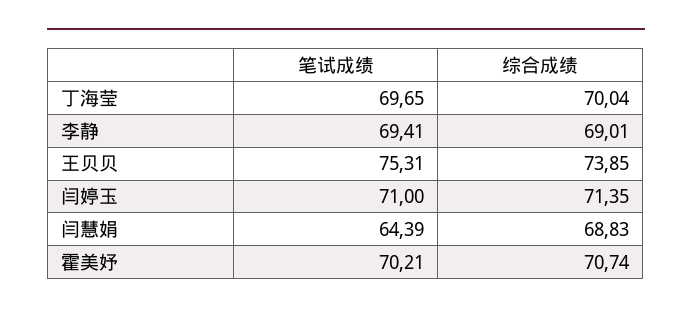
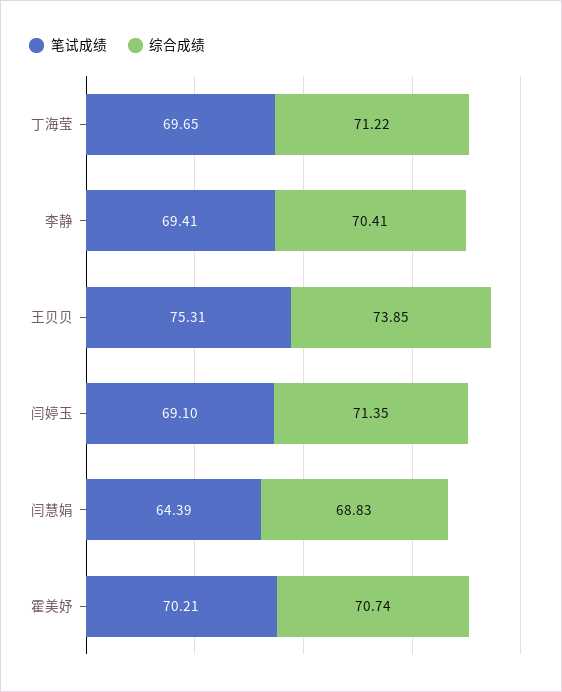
综合成绩, 丁海莹: 70.04 -> 71.22
综合成绩, 李静: 69.01 -> 70.41
笔试成绩, 闫婷玉: 71 -> 69.1

